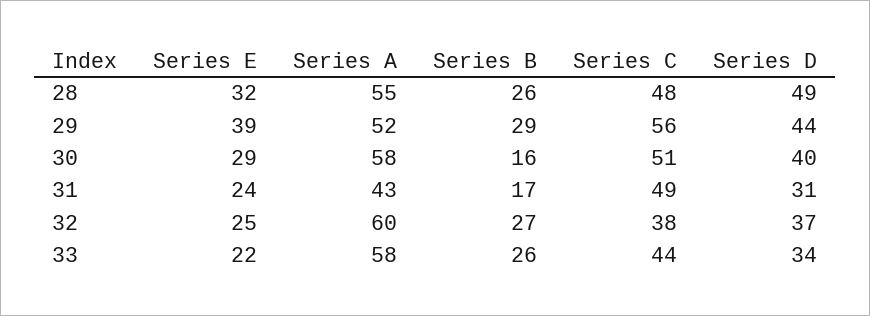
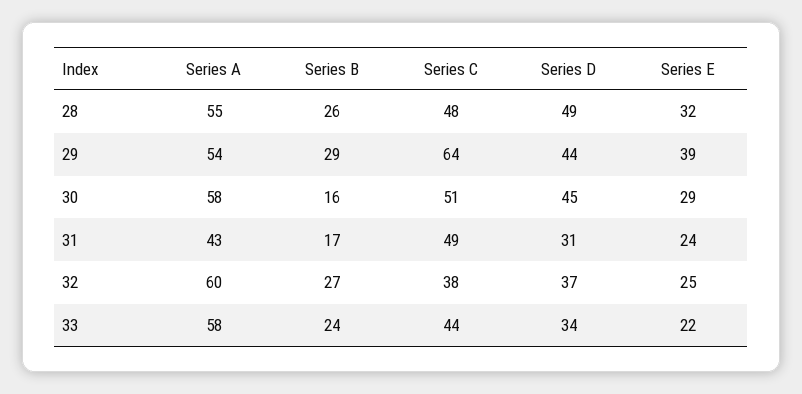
Series A, 29: 52 -> 54
Series C, 29: 56 -> 64
Series D, 30: 40 -> 45
Series B, 33: 26 -> 24

